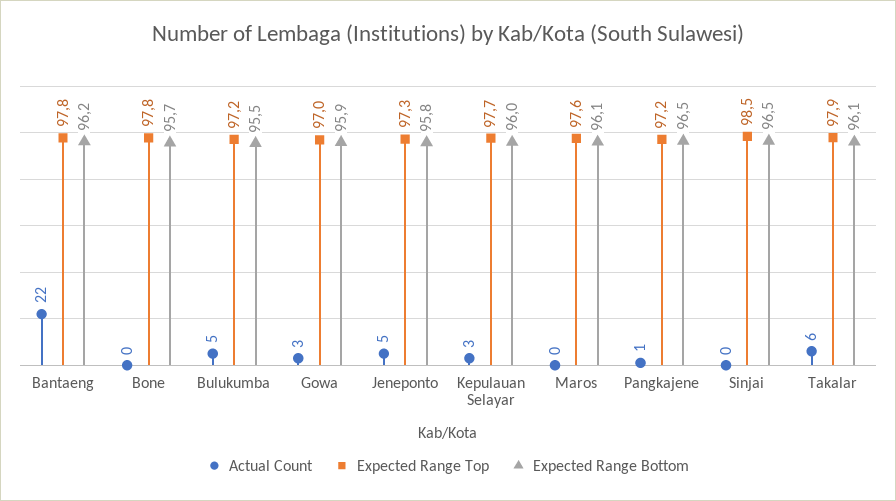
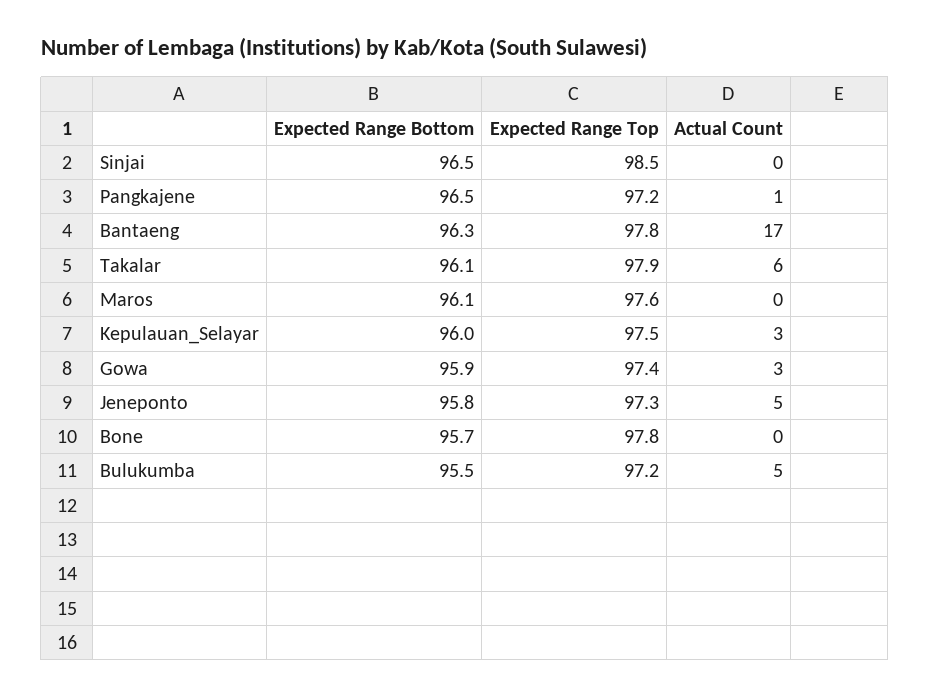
Actual Count, Bantaeng: 22 -> 17
Expected Range Bottom, Bantaeng: 96.2 -> 96.3
Expected Range Top, Gowa: 97 -> 97.4
Expected Range Top, Kepulauan Selayar: 97.7 -> 97.5

